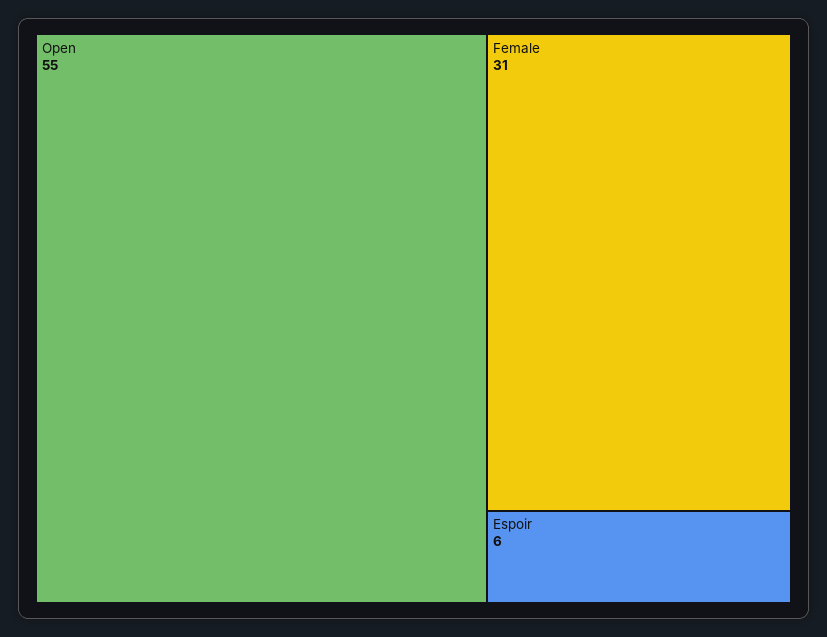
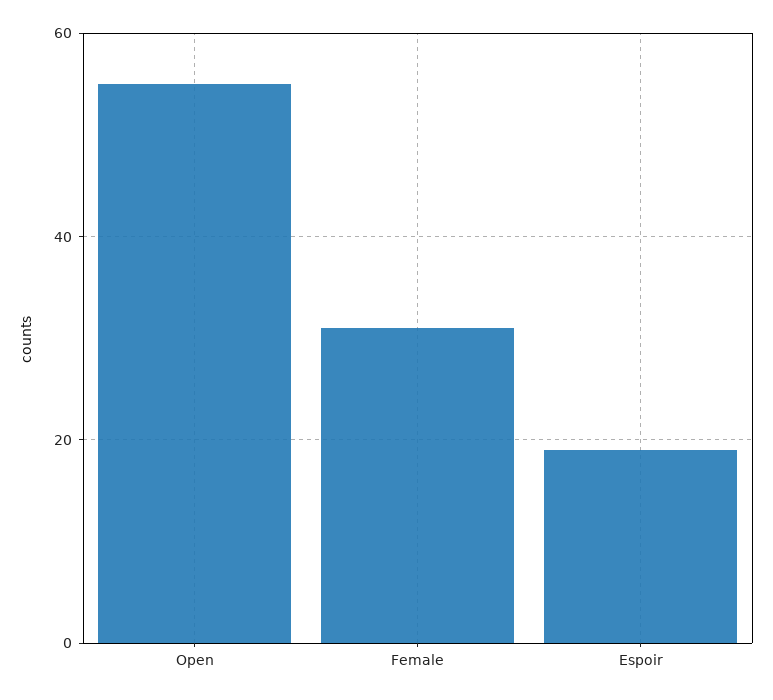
Espoir: 6 -> 20

